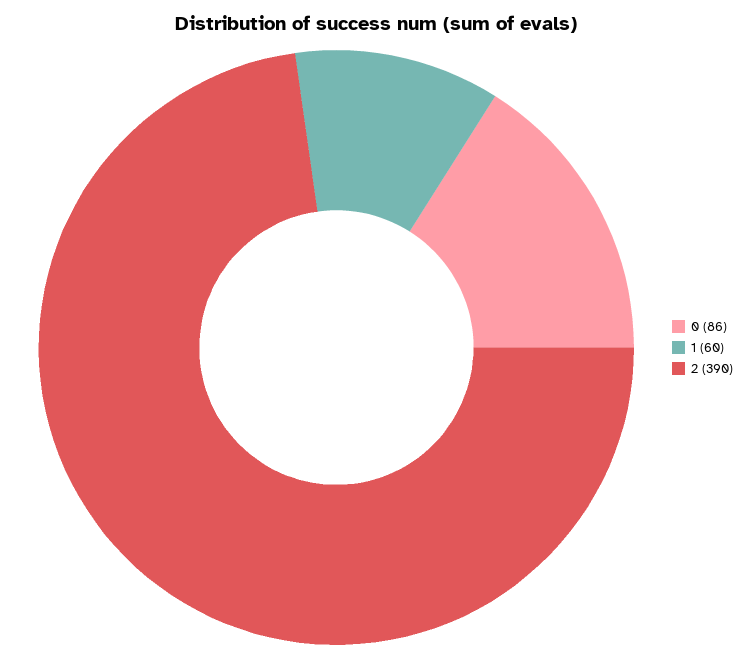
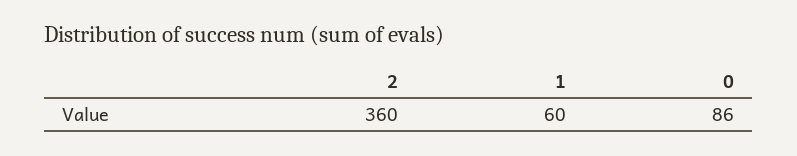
2: 390 -> 360

